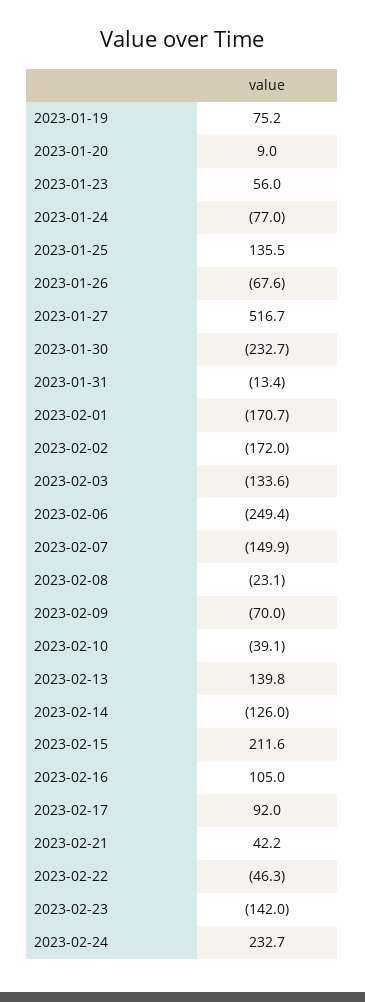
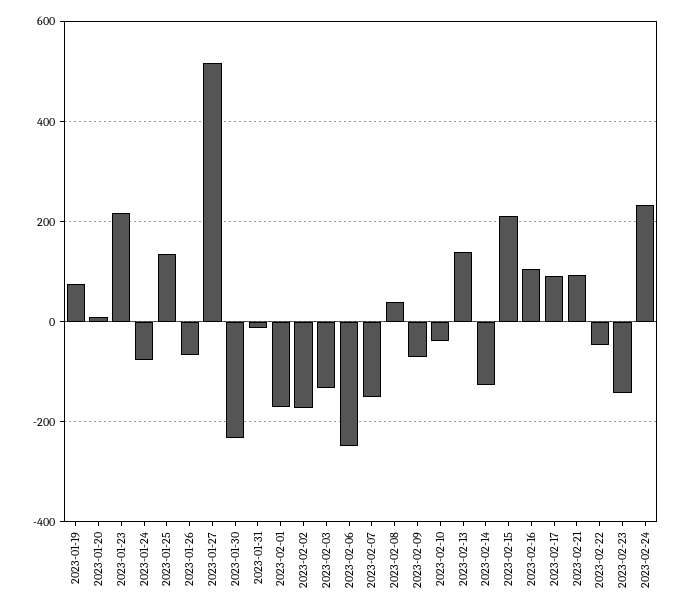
2023-01-23: 56 -> 220
2023-02-08: -23.1 -> 40
2023-02-21: 42.2 -> 100

